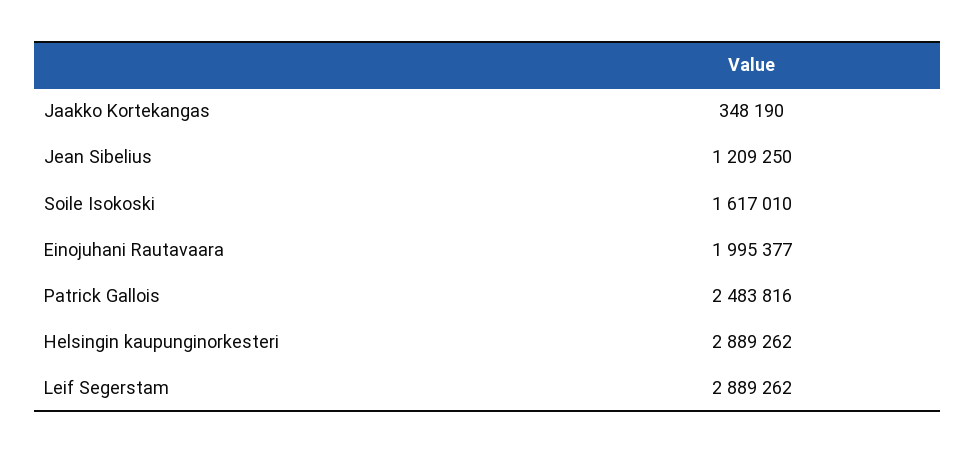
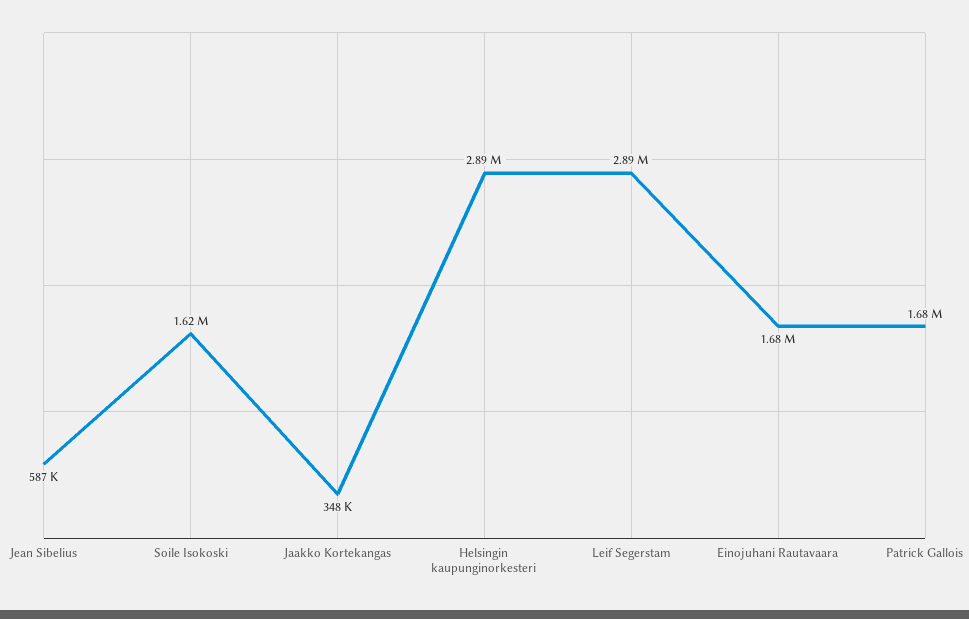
Jean Sibelius: 1209250 -> 587000
Einojuhani Rautavaara: 1995377 -> 1680000
Patrick Gallois: 2483816 -> 1680000

